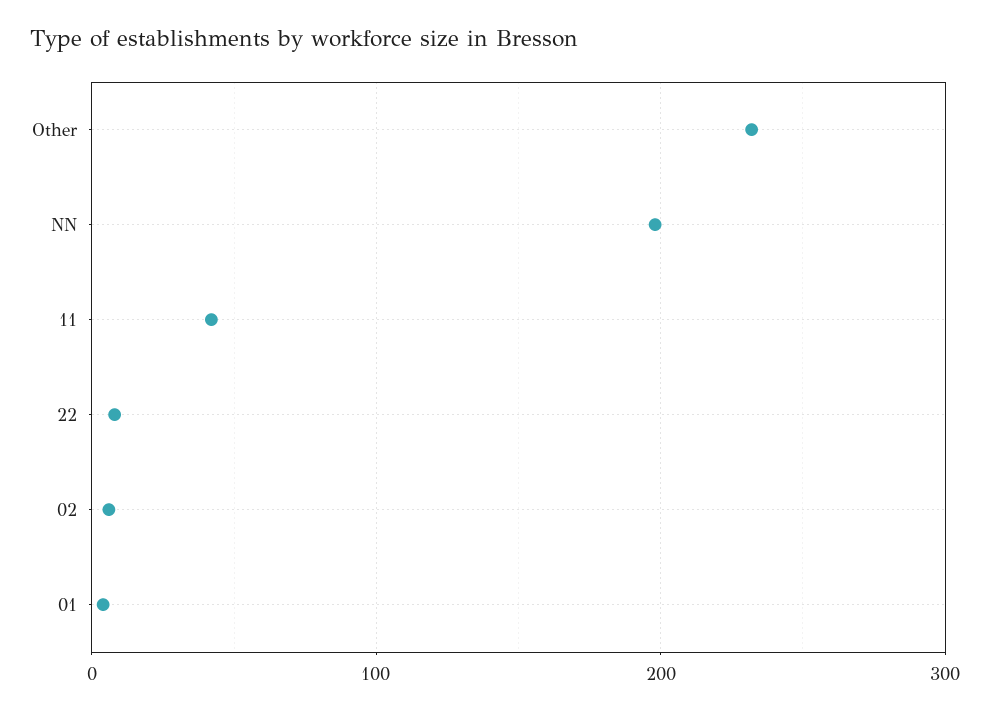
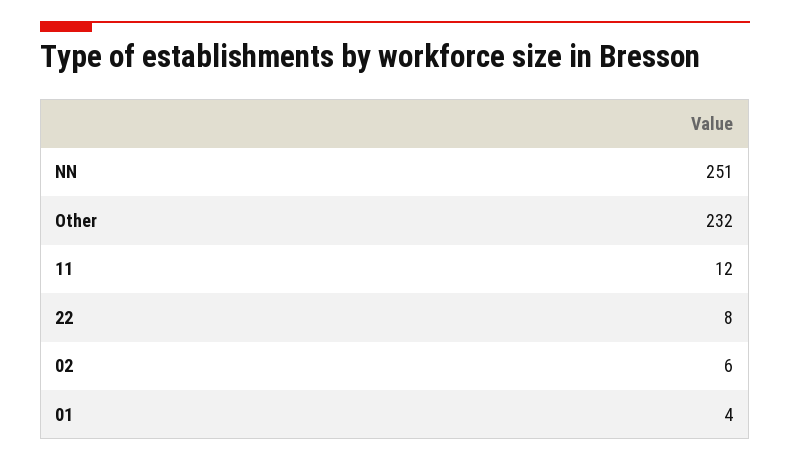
NN: 200 -> 251
11: 40 -> 12

